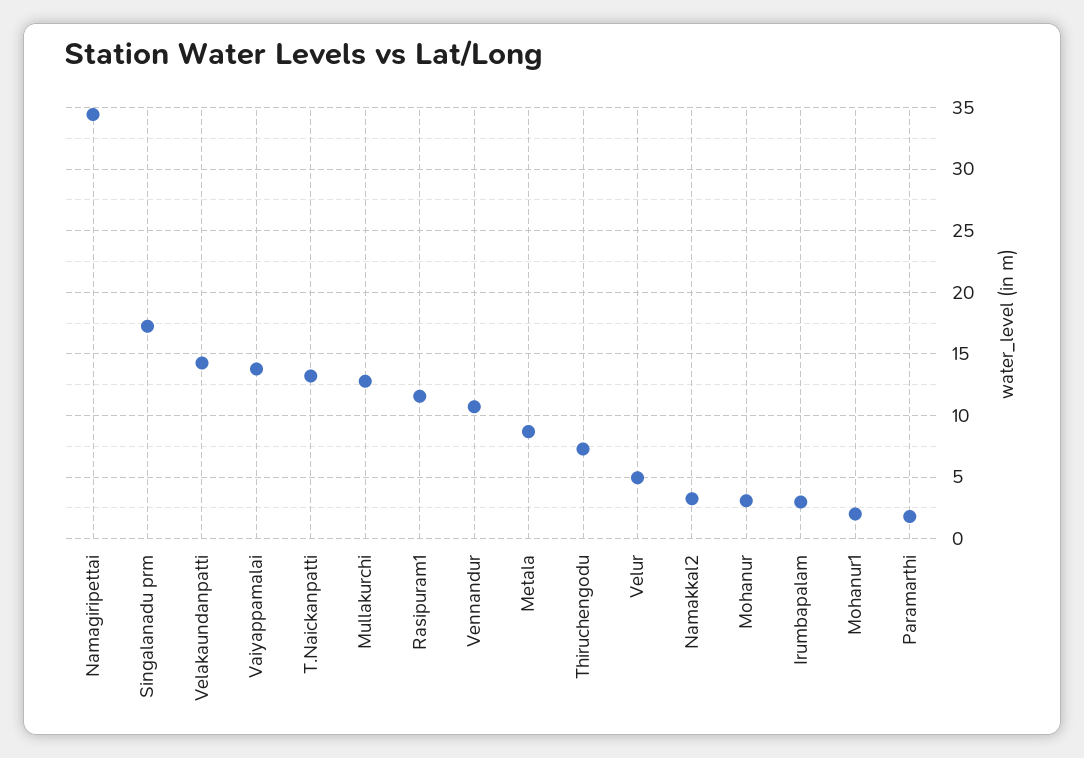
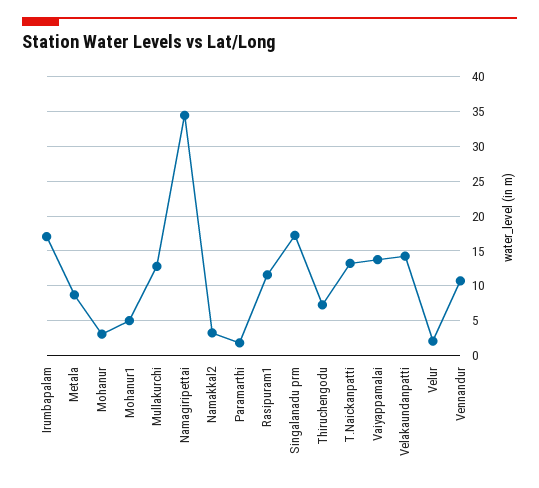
Velur: 5 -> 2
Irumbapalam: 3 -> 17
Mohanur1: 2 -> 5

